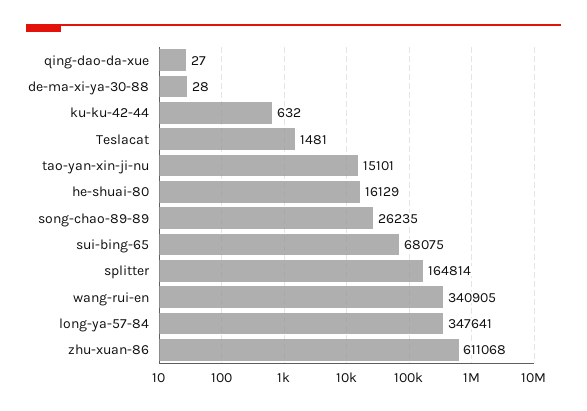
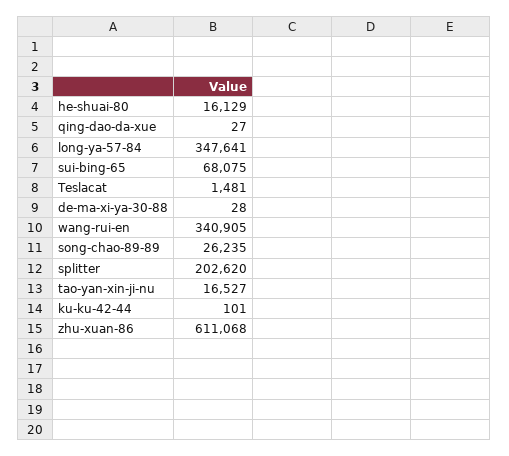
ku-ku-42-44: 632 -> 101
tao-yan-xin-ji-nu: 15101 -> 16527
splitter: 164814 -> 202620

